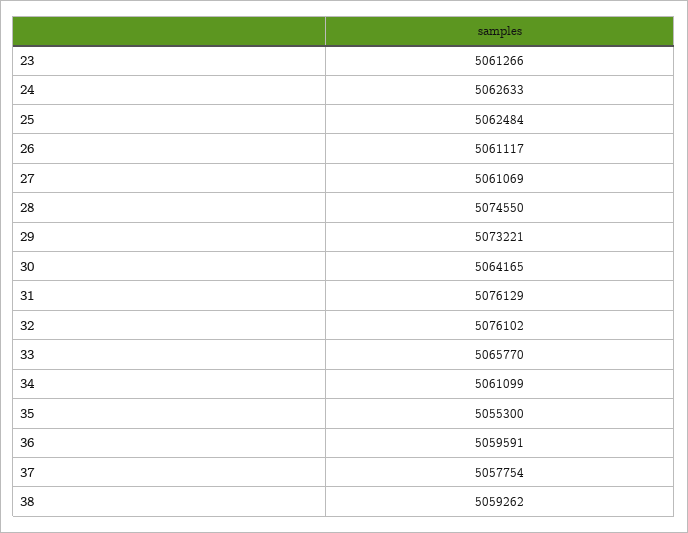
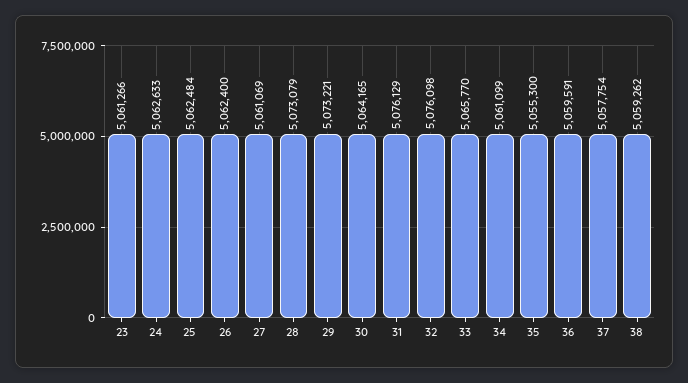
26: 5061117 -> 5062400
28: 5074550 -> 5073079
32: 5076102 -> 5076098

